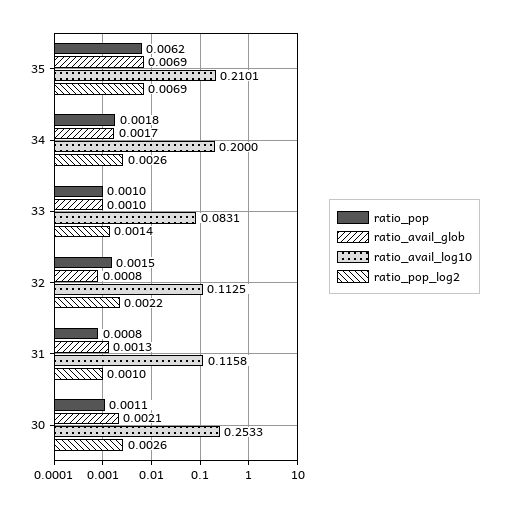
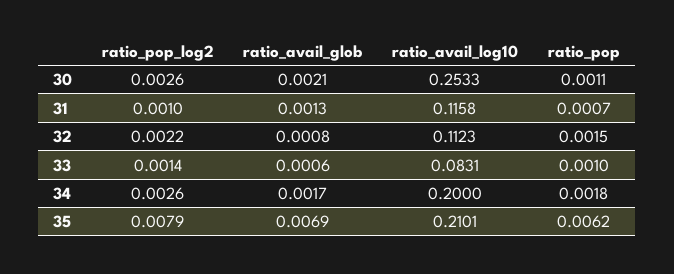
ratio_pop_log2, 35: 0.0069 -> 0.0079
ratio_avail_glob, 33: 0.001 -> 0.0006
ratio_avail_log10, 32: 0.1125 -> 0.1123
ratio_pop, 31: 0.0008 -> 0.0007

